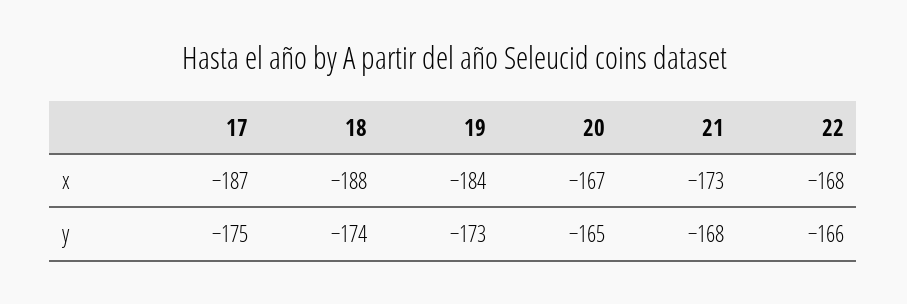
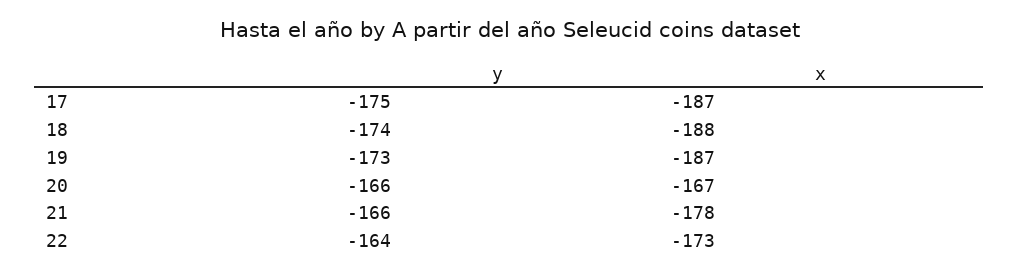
19, x: -184 -> -187
21, x: -173 -> -178
22, x: -168 -> -173
20, y: -165 -> -166
21, y: -168 -> -166
22, y: -166 -> -164

